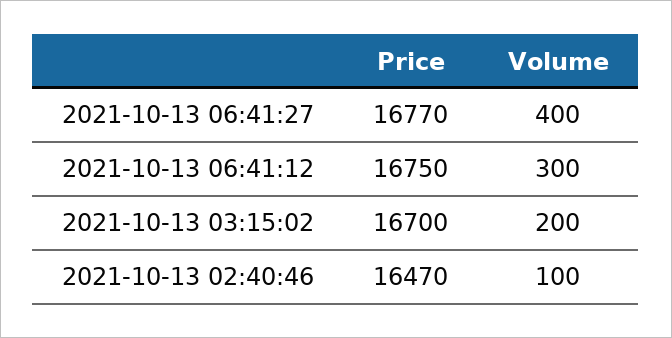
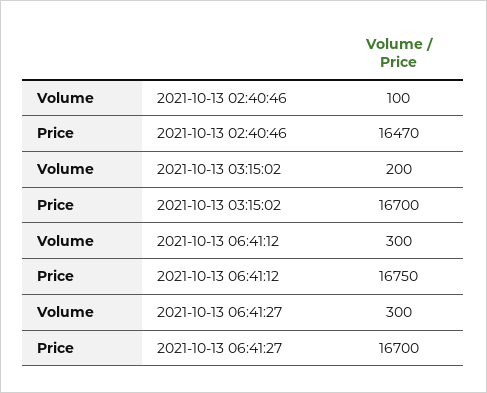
Price, 2021-10-13 06:41:27: 16770 -> 16700
Volume, 2021-10-13 06:41:27: 400 -> 300

